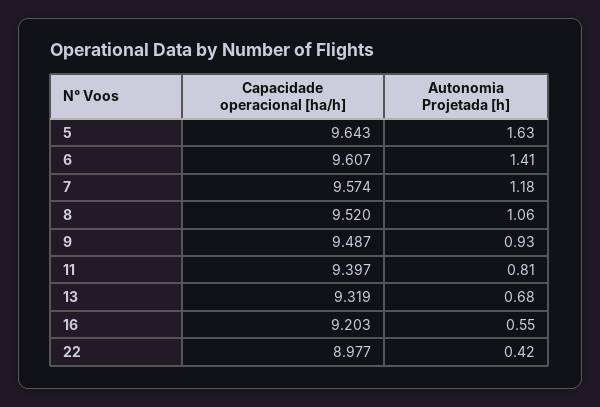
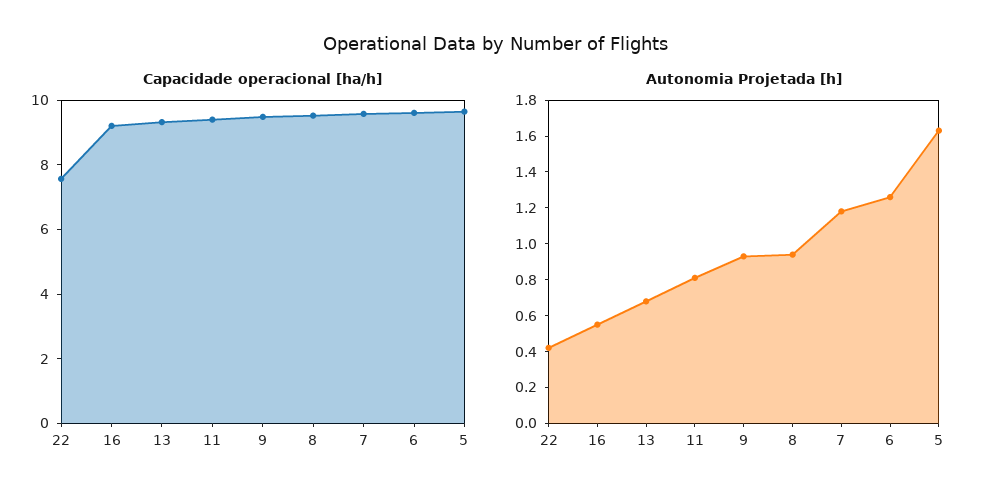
Autonomia Projetada [h], 6: 1.41 -> 1.25
Autonomia Projetada [h], 8: 1.06 -> 0.95
Capacidade operacional [ha/h], 22: 8.977 -> 7.5

